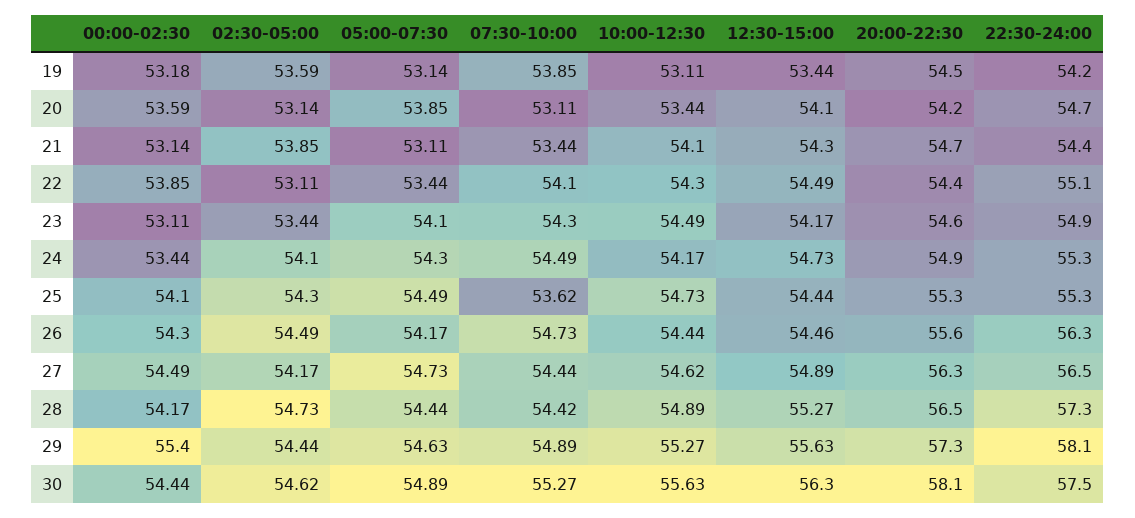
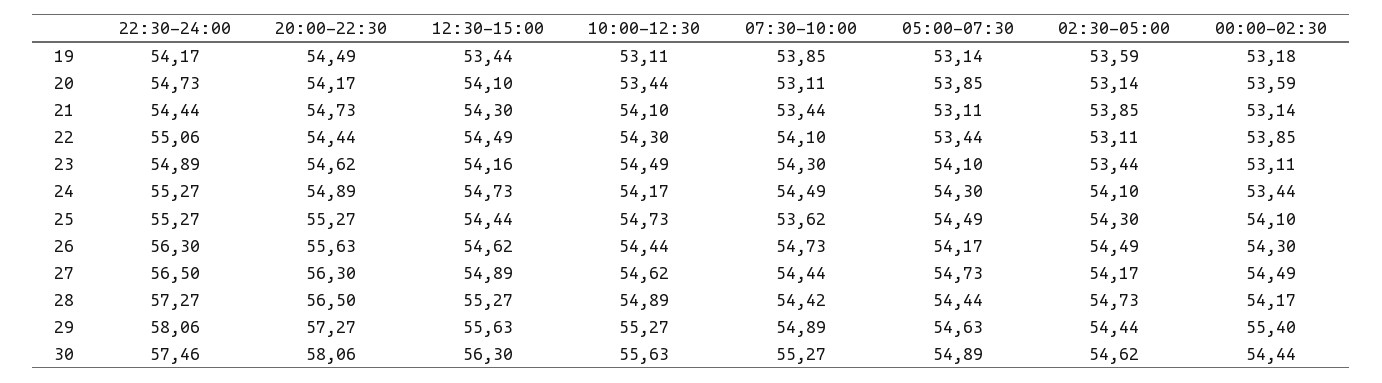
12:30-15:00, 23: 54.17 -> 54.16
12:30-15:00, 26: 54.46 -> 54.62

